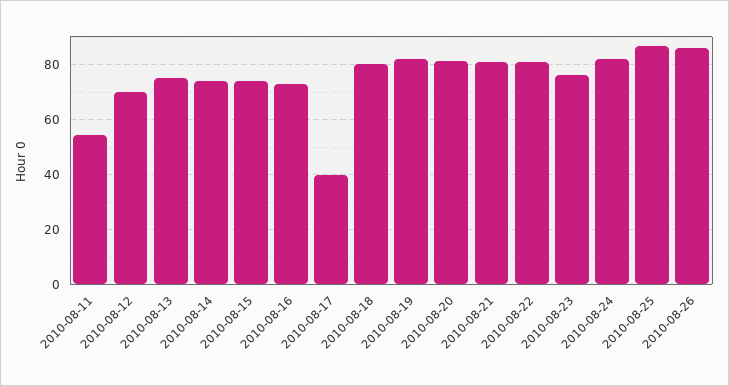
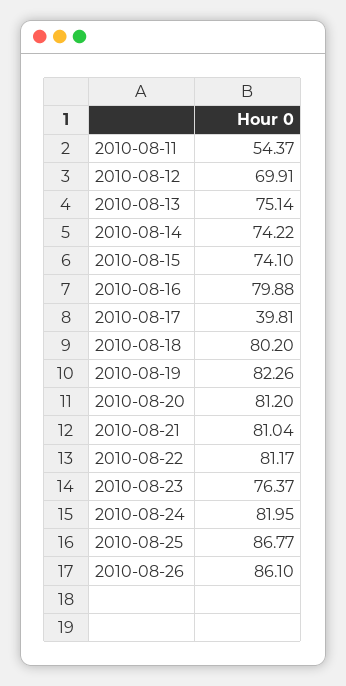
2010-08-16: 72.5 -> 79.88

